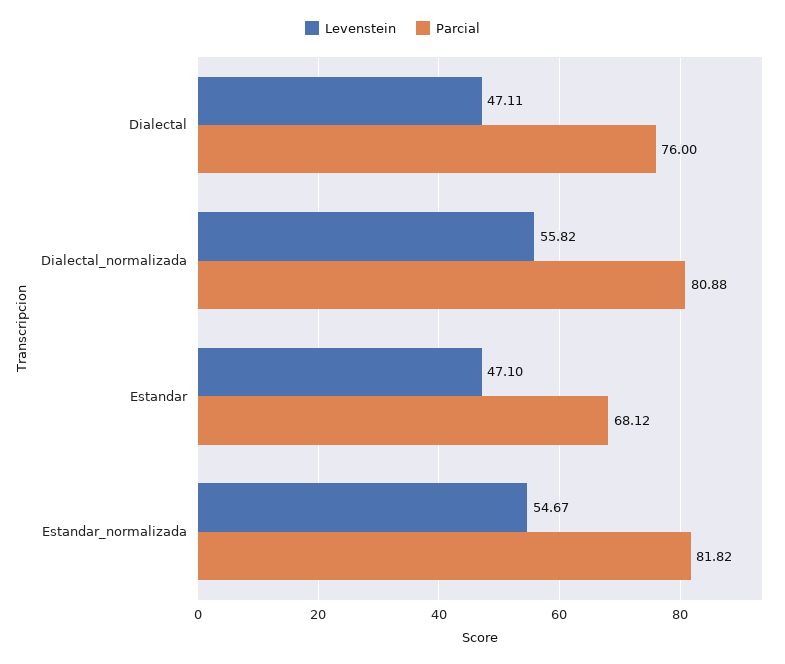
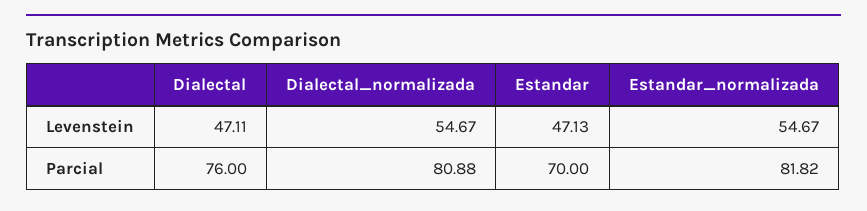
Levenstein, Dialectal_normalizada: 55.82 -> 54.67
Levenstein, Estandar: 47.1 -> 47.13
Parcial, Estandar: 68.12 -> 70

